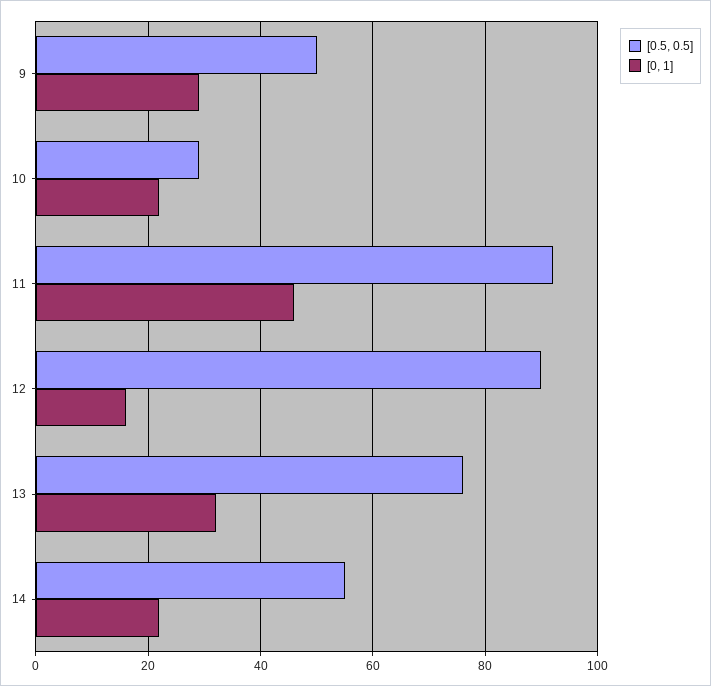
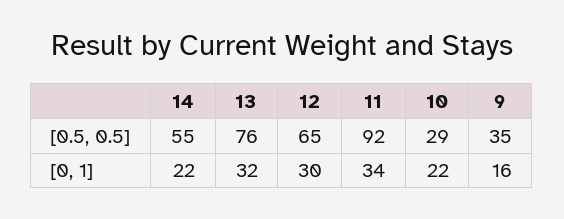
[0.5, 0.5], 9: 50 -> 35
[0, 1], 9: 30 -> 16
[0, 1], 11: 45 -> 34
[0.5, 0.5], 12: 90 -> 65
[0, 1], 12: 15 -> 30

